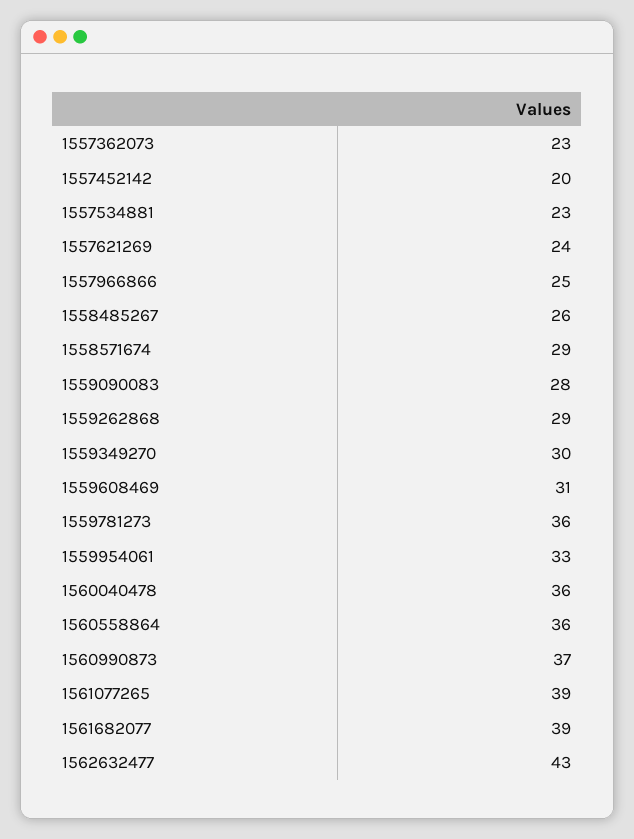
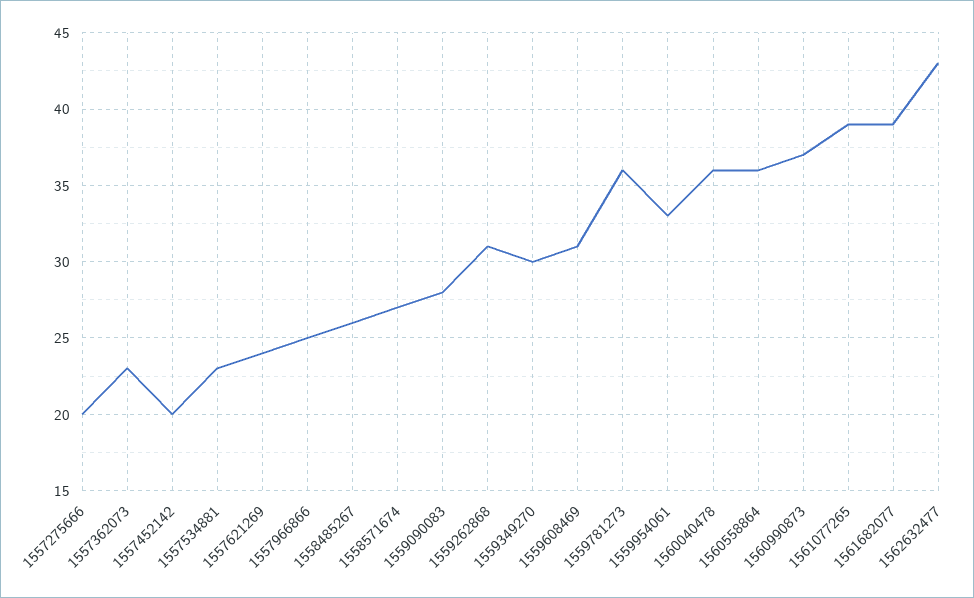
1558571674: 29 -> 27
1559262868: 29 -> 31
1557275666: none -> 20

